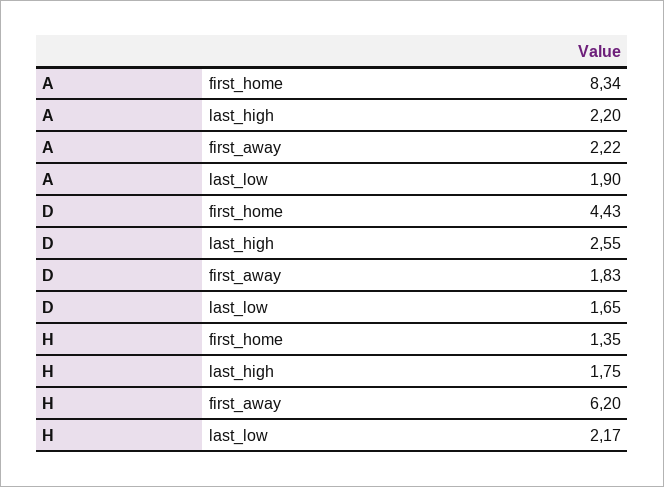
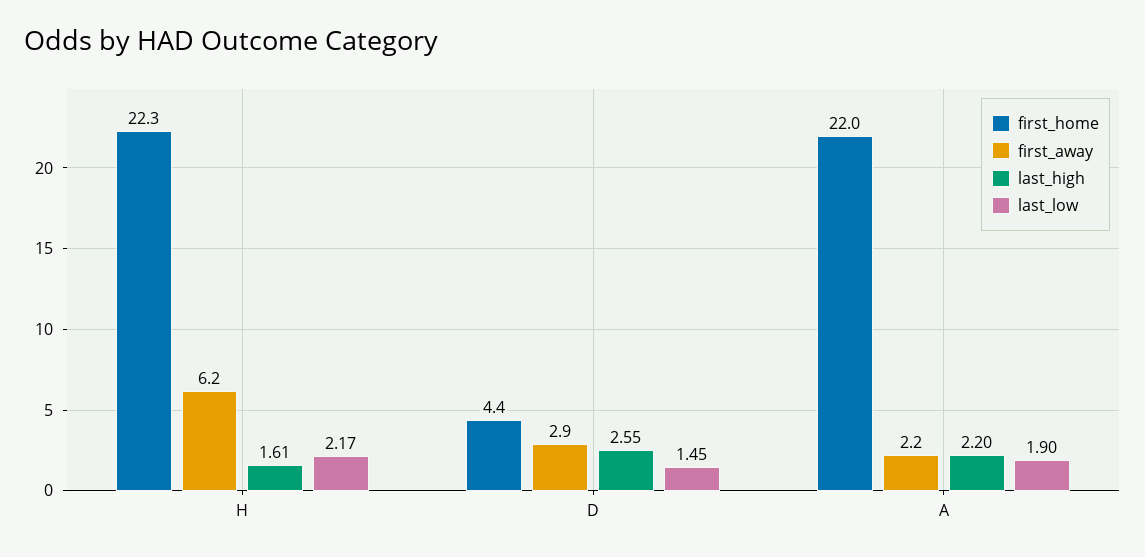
first_home, A: 8.34 -> 22
first_away, D: 1.83 -> 2.9
last_low, D: 1.65 -> 1.45
first_home, H: 1.35 -> 22.3
last_high, H: 1.75 -> 1.61

